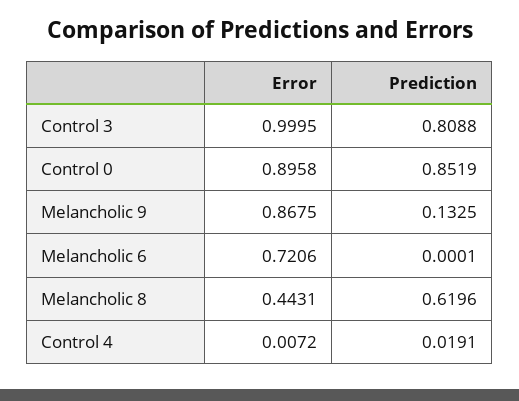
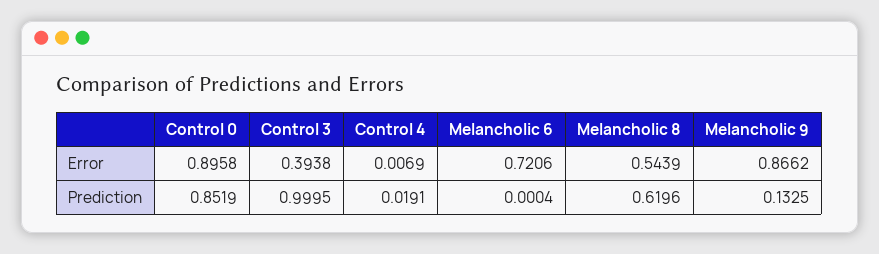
Error, Control 3: 0.9995 -> 0.3938
Prediction, Control 3: 0.8088 -> 0.9995
Error, Melancholic 9: 0.8675 -> 0.8662
Prediction, Melancholic 6: 0.0001 -> 0.0004
Error, Melancholic 8: 0.4431 -> 0.5439
Error, Control 4: 0.0072 -> 0.0069

